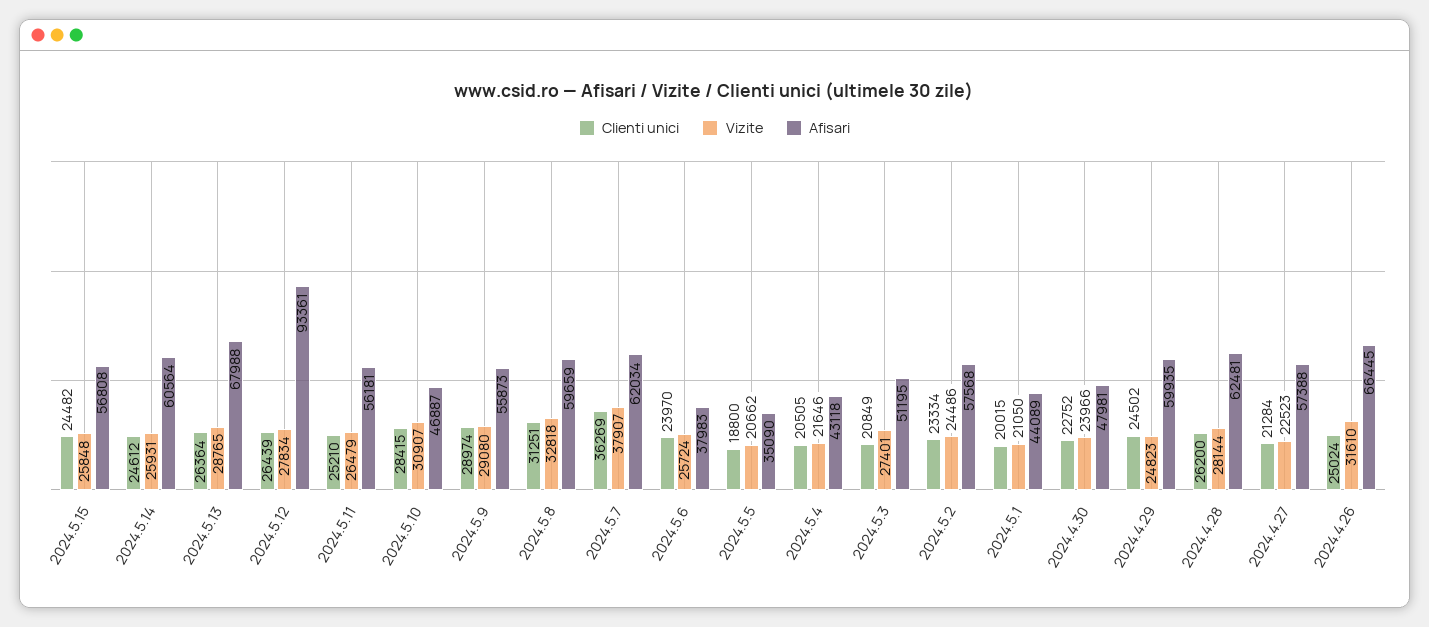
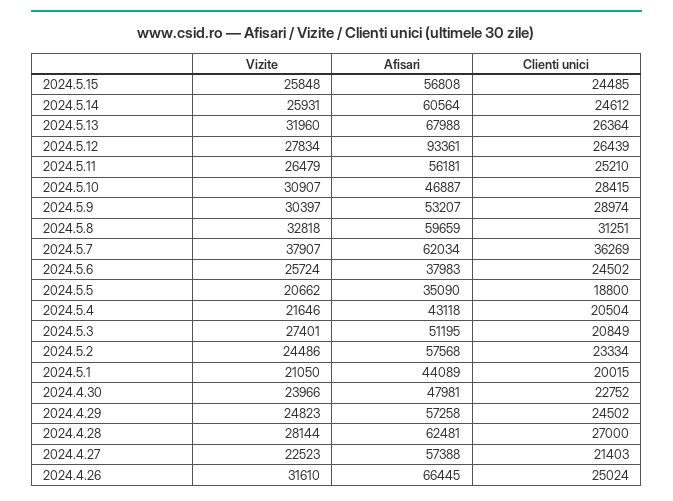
Clienti unici, 2024.5.15: 24482 -> 24485
Vizite, 2024.5.13: 28765 -> 31960
Vizite, 2024.5.9: 29080 -> 30397
Afisari, 2024.5.9: 55873 -> 53207
Clienti unici, 2024.5.6: 23970 -> 24502
Clienti unici, 2024.5.4: 20505 -> 20504
Afisari, 2024.4.29: 59935 -> 57258
Clienti unici, 2024.4.28: 26200 -> 27000
Clienti unici, 2024.4.27: 21284 -> 21403

